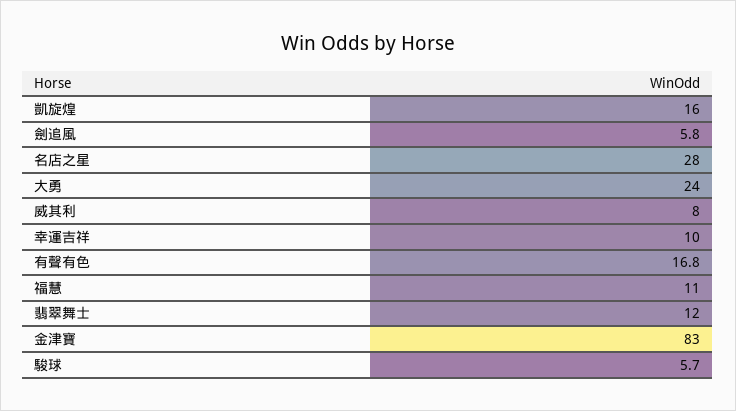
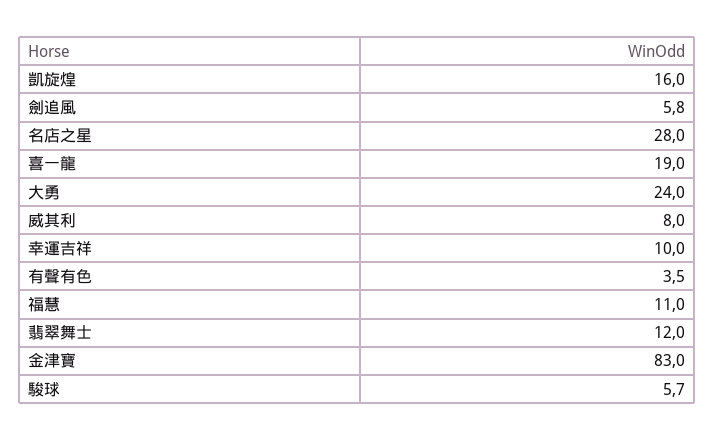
有聲有色: 16.8 -> 3.5
喜一龍: none -> 19

